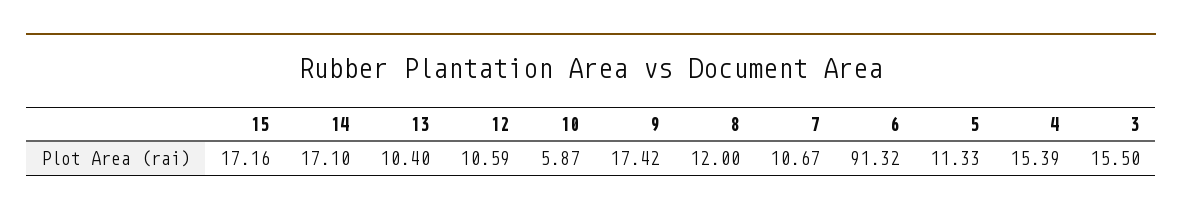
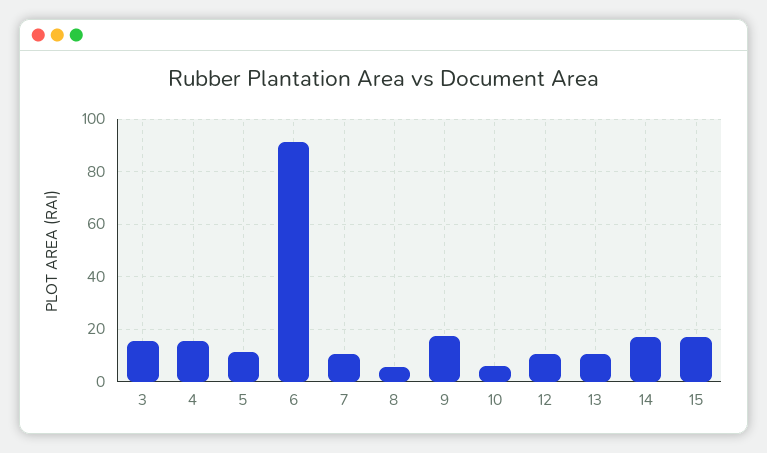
8: 12 -> 5

